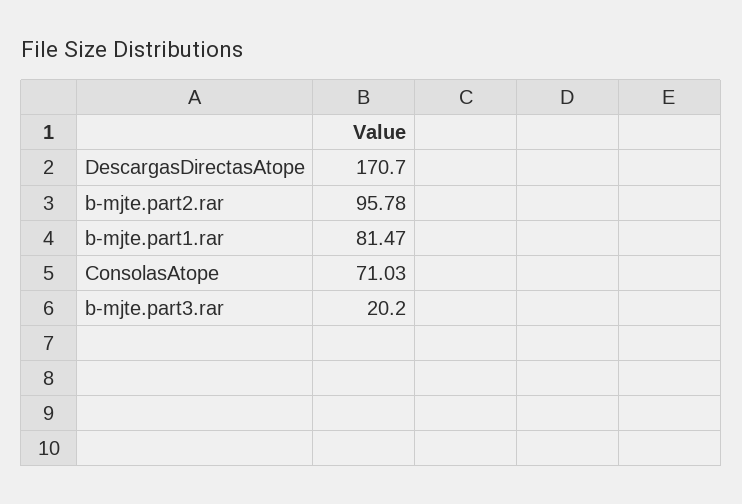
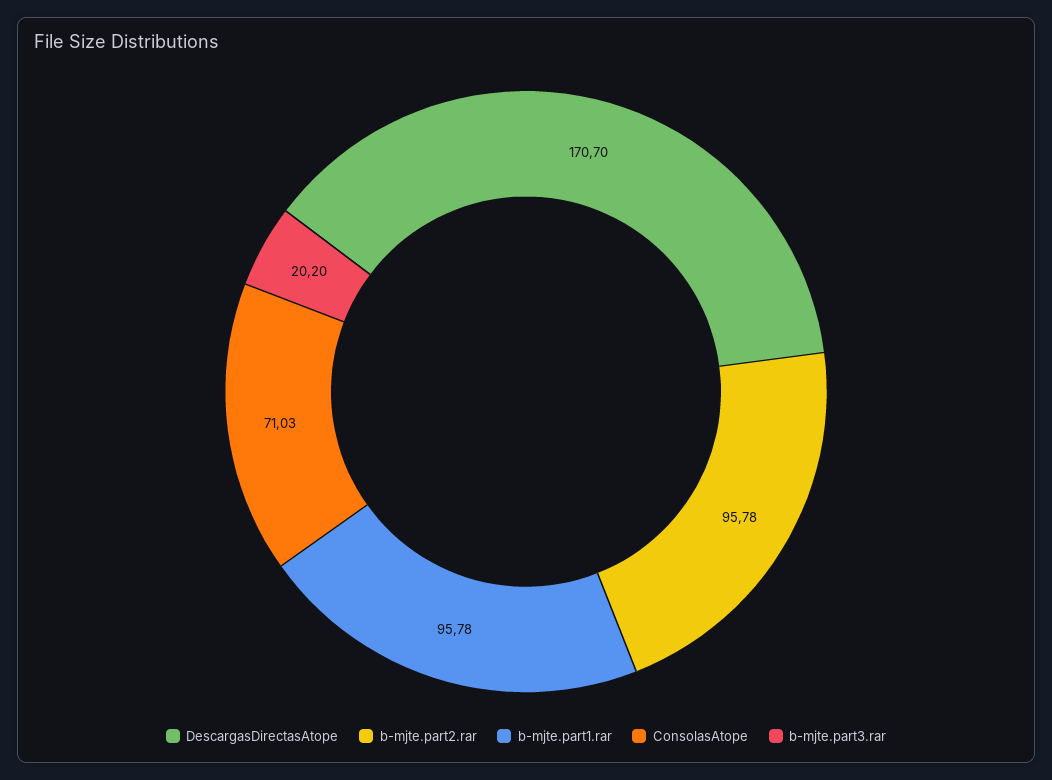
b-mjte.part1.rar: 81.47 -> 95.78

